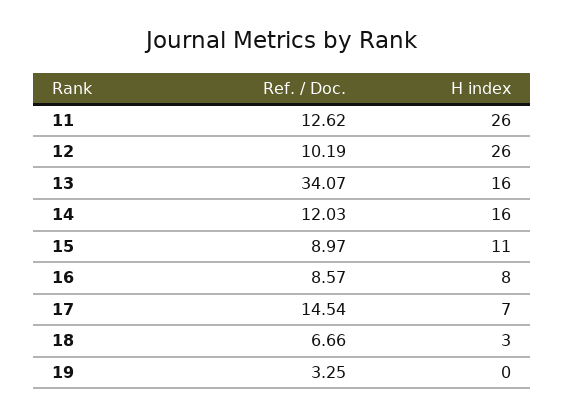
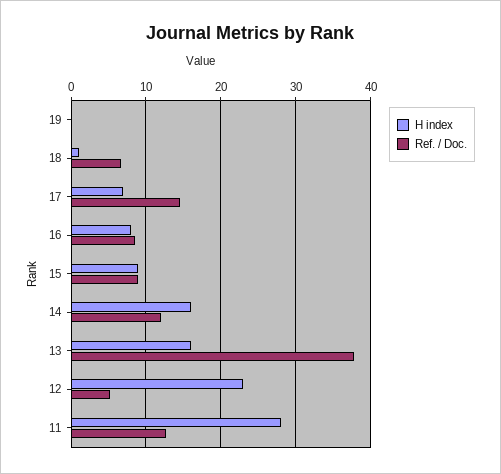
H index, 11: 26 -> 28
Ref. / Doc., 12: 10.19 -> 5
H index, 12: 26 -> 23
Ref. / Doc., 13: 34.07 -> 38
H index, 15: 11 -> 9
H index, 18: 3 -> 1
Ref. / Doc., 19: 3.25 -> 0

